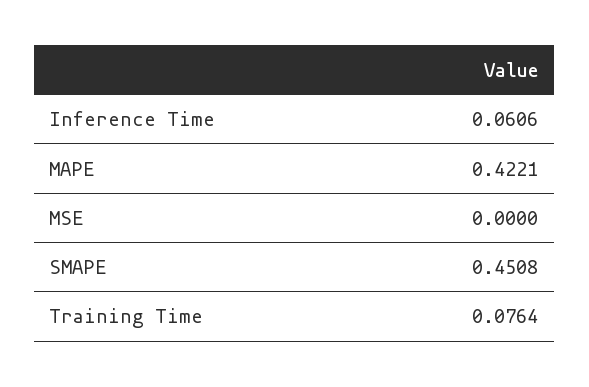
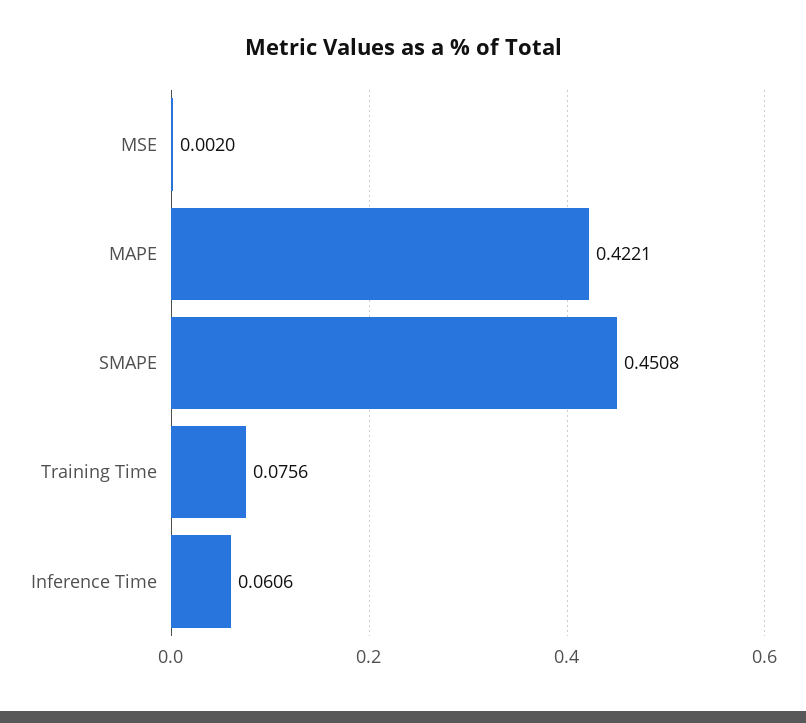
MSE: 0 -> 0.002
Training Time: 0.0764 -> 0.0756

